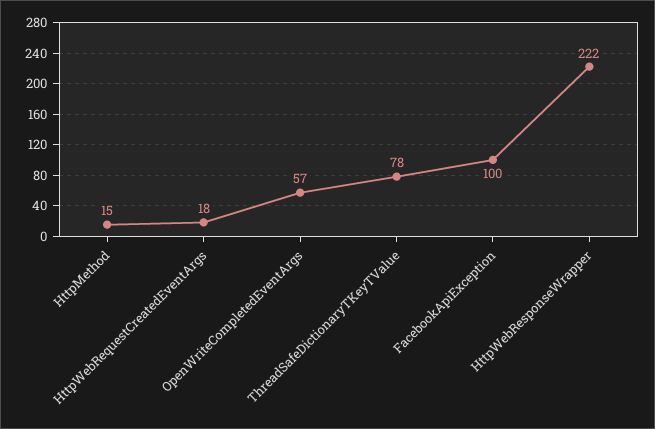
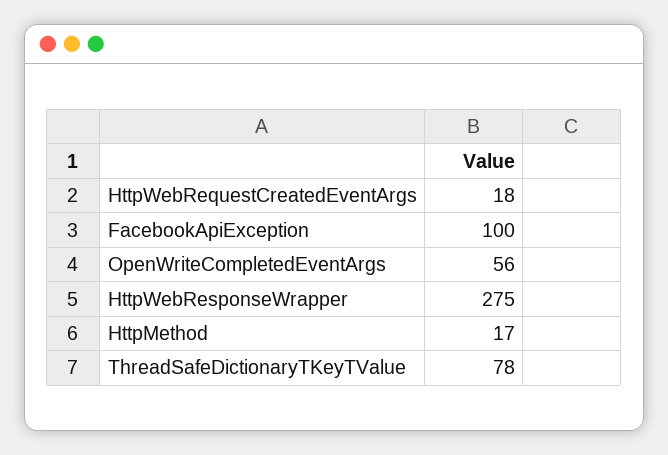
HttpMethod: 15 -> 17
OpenWriteCompletedEventArgs: 57 -> 56
HttpWebResponseWrapper: 222 -> 275

